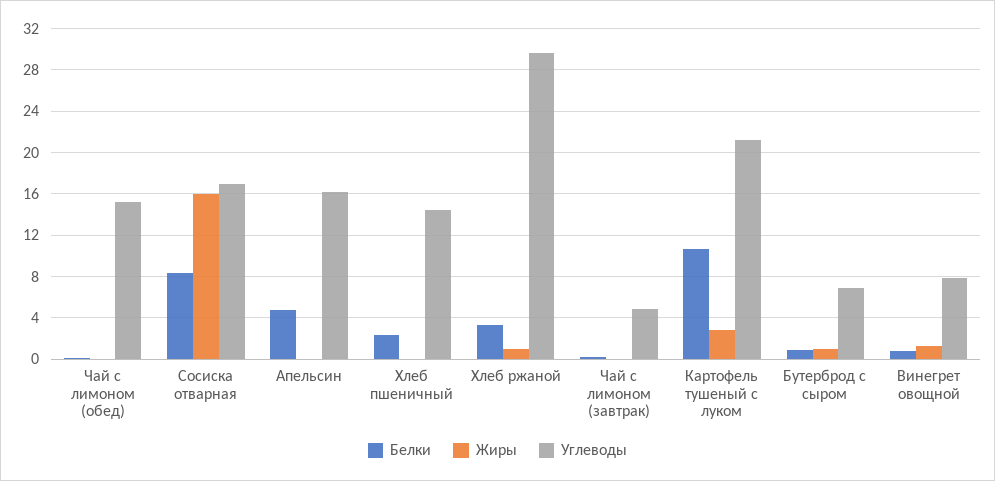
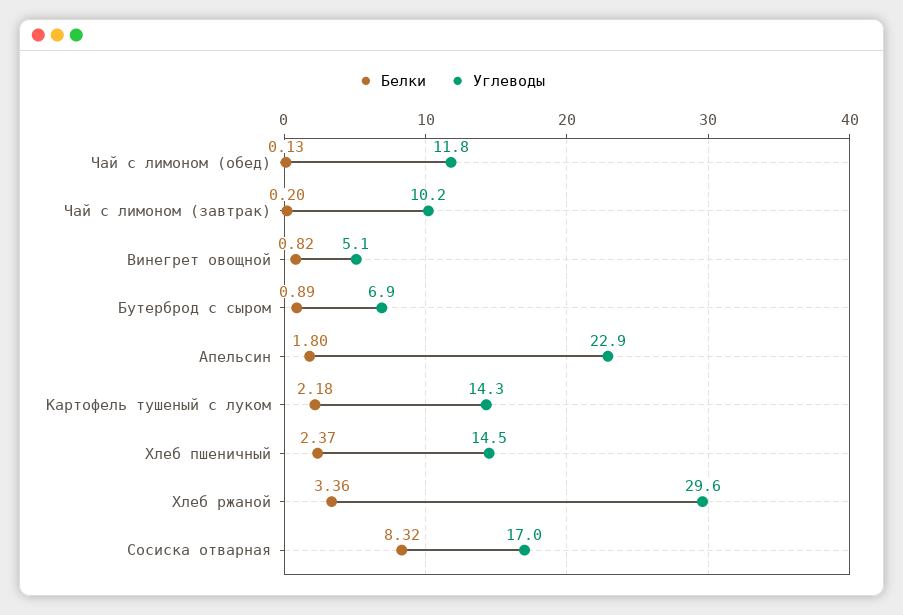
Жиры, Чай с лимоном (обед): 0 -> none
Углеводы, Чай с лимоном (обед): 15 -> 11.8
Жиры, Сосиска отварная: 16 -> none
Белки, Апельсин: 5 -> 1.8
Жиры, Апельсин: 0 -> none
Углеводы, Апельсин: 16 -> 22.9
Жиры, Хлеб пшеничный: 0 -> none
Жиры, Хлеб ржаной: 1 -> none
Жиры, Чай с лимоном (завтрак): 0 -> none
Углеводы, Чай с лимоном (завтрак): 5 -> 10.2
Белки, Картофель тушеный с луком: 11 -> 2.18
Жиры, Картофель тушеный с луком: 3 -> none
Углеводы, Картофель тушеный с луком: 21 -> 14.3
Жиры, Бутерброд с сыром: 1 -> none
Жиры, Винегрет овощной: 1 -> none
Углеводы, Винегрет овощной: 8 -> 5.1

